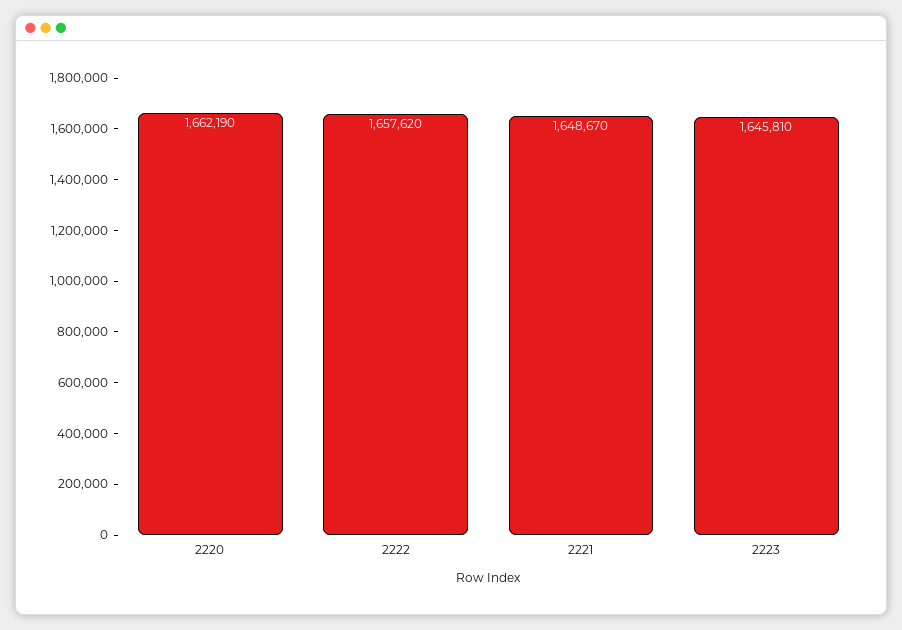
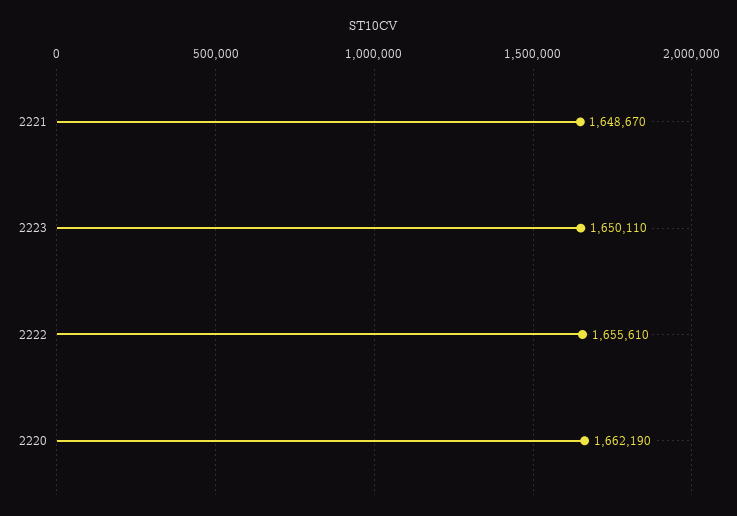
2222: 1657620 -> 1655610
2223: 1645810 -> 1650110

